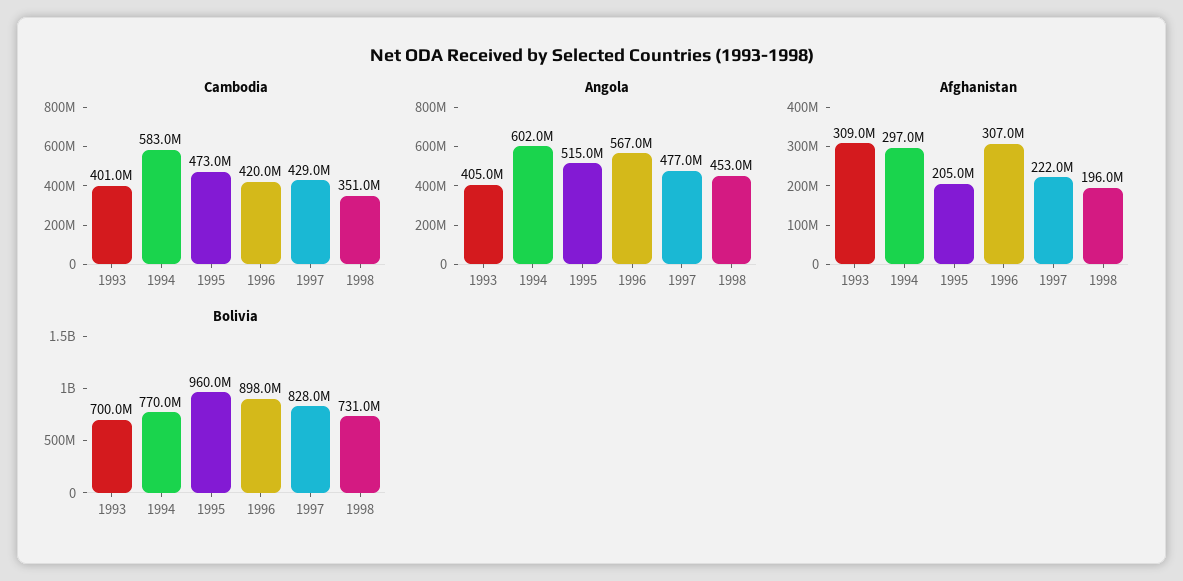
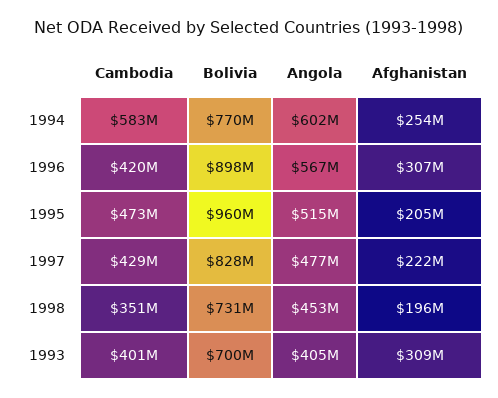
Afghanistan, 1994: 297000000 -> 254000000

